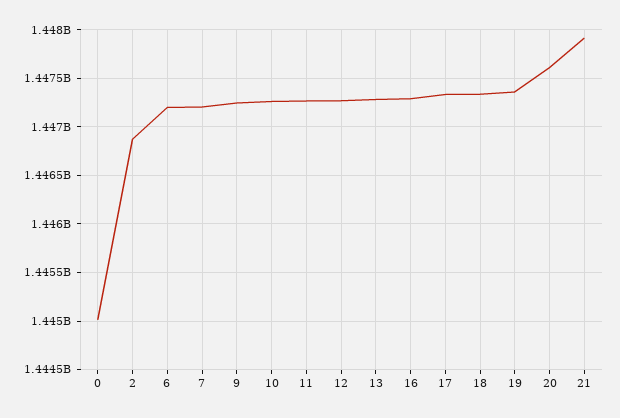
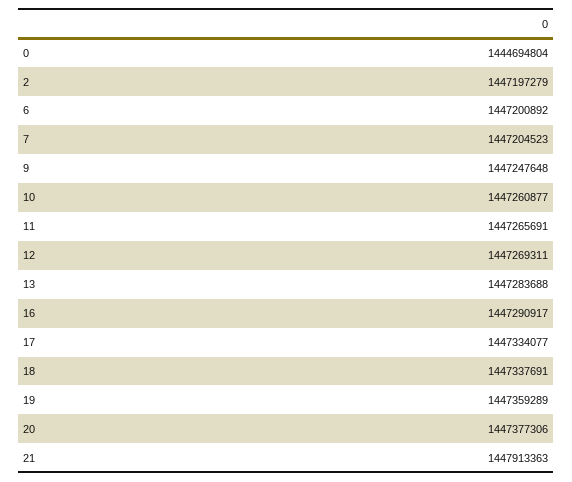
0: 1445000000 -> 1444694804
2: 1446900000 -> 1447197279
20: 1447600000 -> 1447377306

